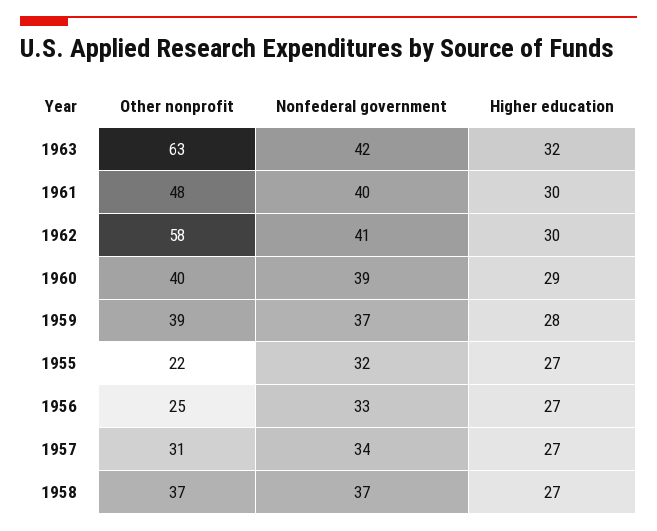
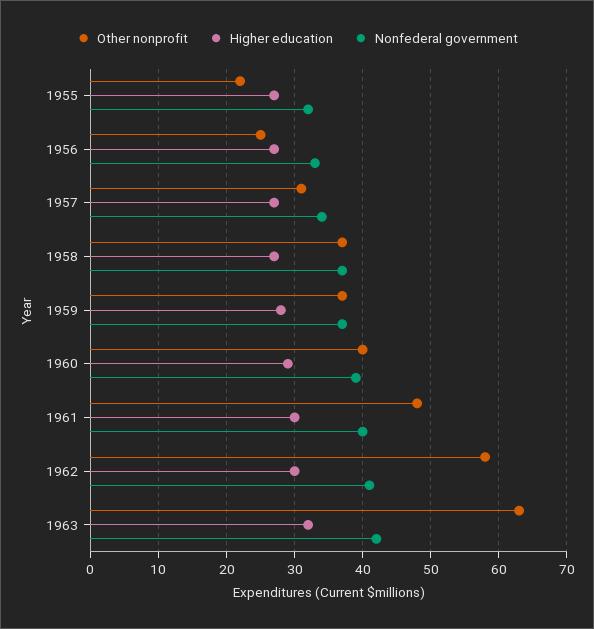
Other nonprofit, 1959: 39 -> 37

